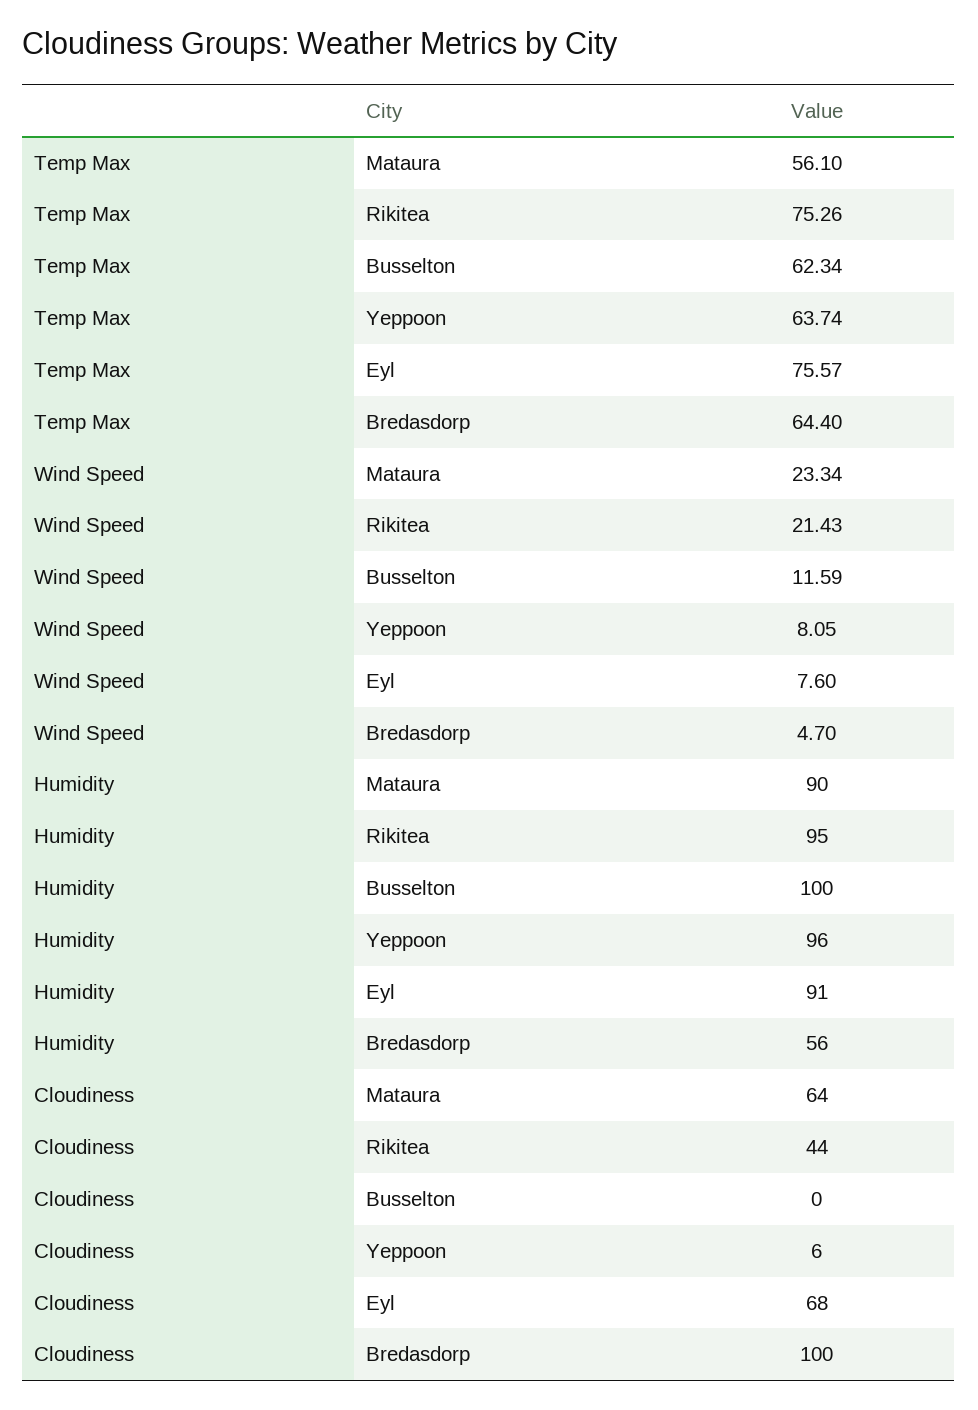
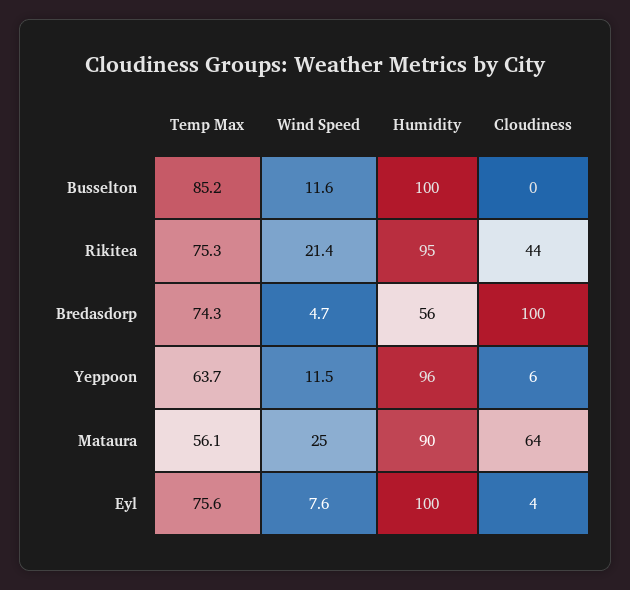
Temp Max, Busselton: 62.34 -> 85.2
Temp Max, Bredasdorp: 64.4 -> 74.3
Wind Speed, Mataura: 23.34 -> 25
Wind Speed, Yeppoon: 8.05 -> 11.5
Humidity, Eyl: 91 -> 100
Cloudiness, Eyl: 68 -> 4

